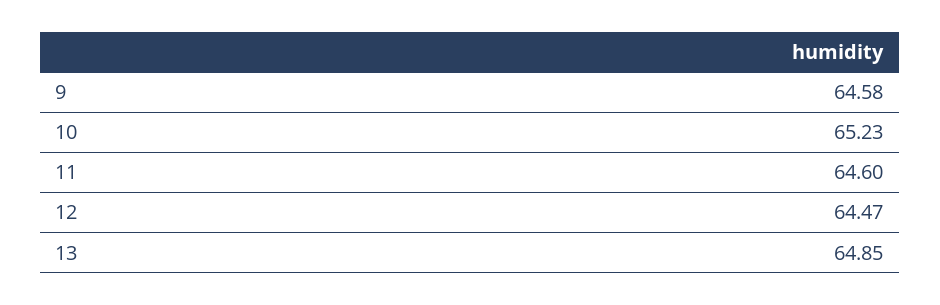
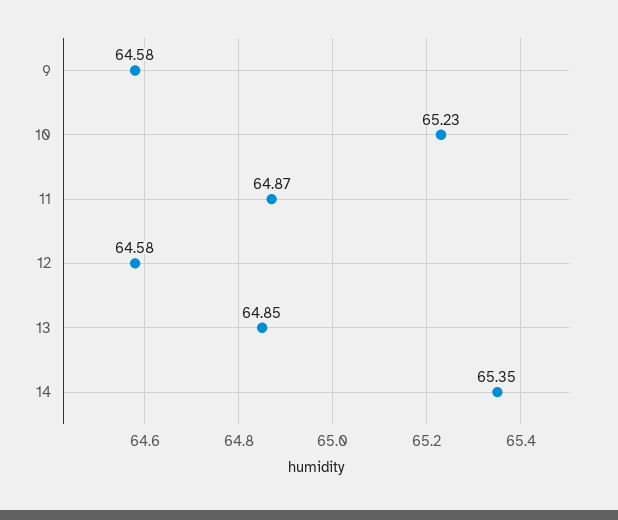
11: 64.6 -> 64.87
12: 64.47 -> 64.58
14: none -> 65.35

